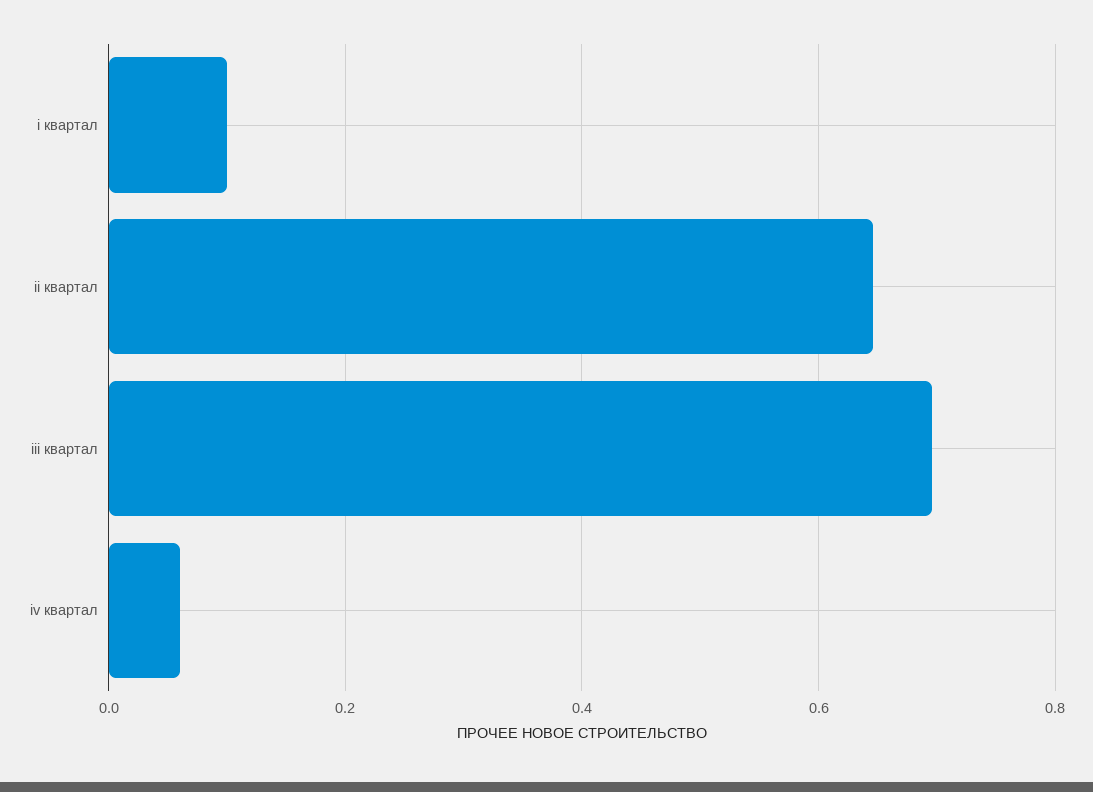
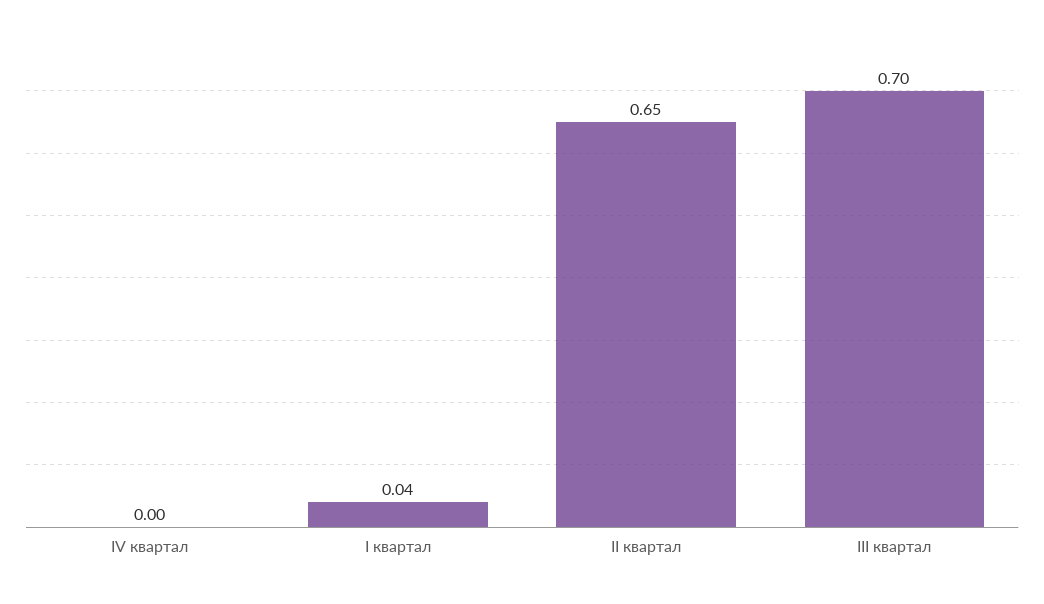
i квартал: 0.1 -> 0.04
iv квартал: 0.06 -> 0

